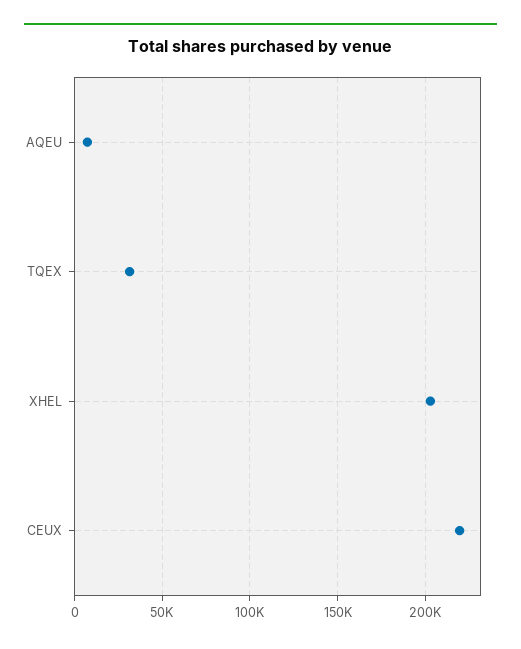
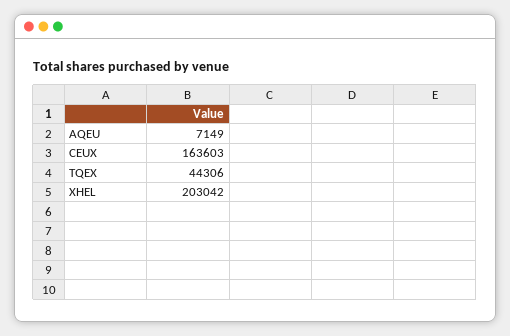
TQEX: 30000 -> 44306
CEUX: 220000 -> 163603

